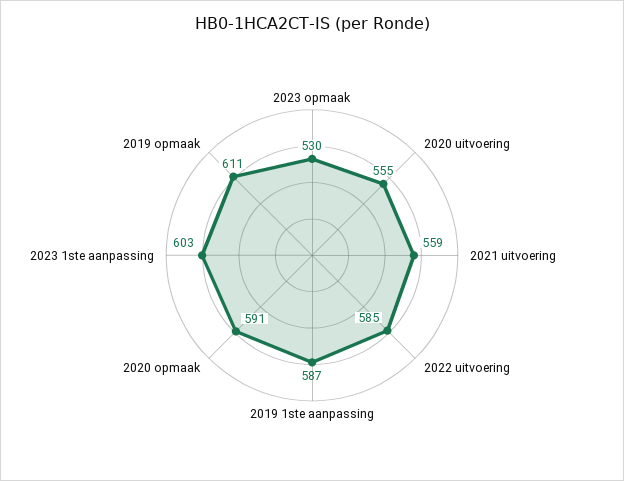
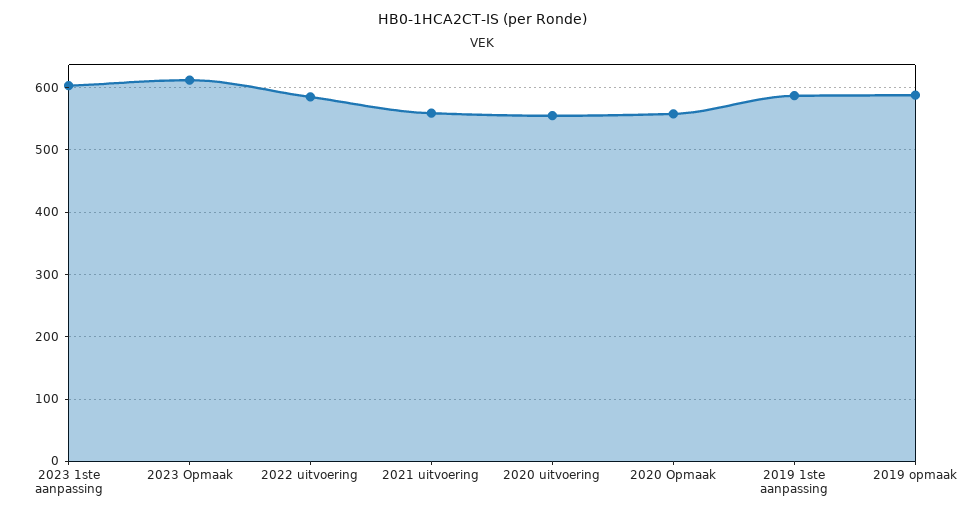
2023 opmaak: 530 -> 610
2020 opmaak: 591 -> 560
2019 opmaak: 611 -> 590

